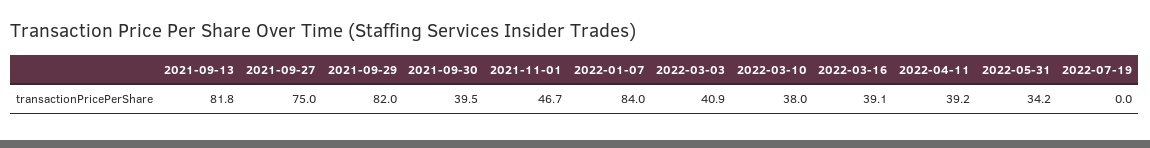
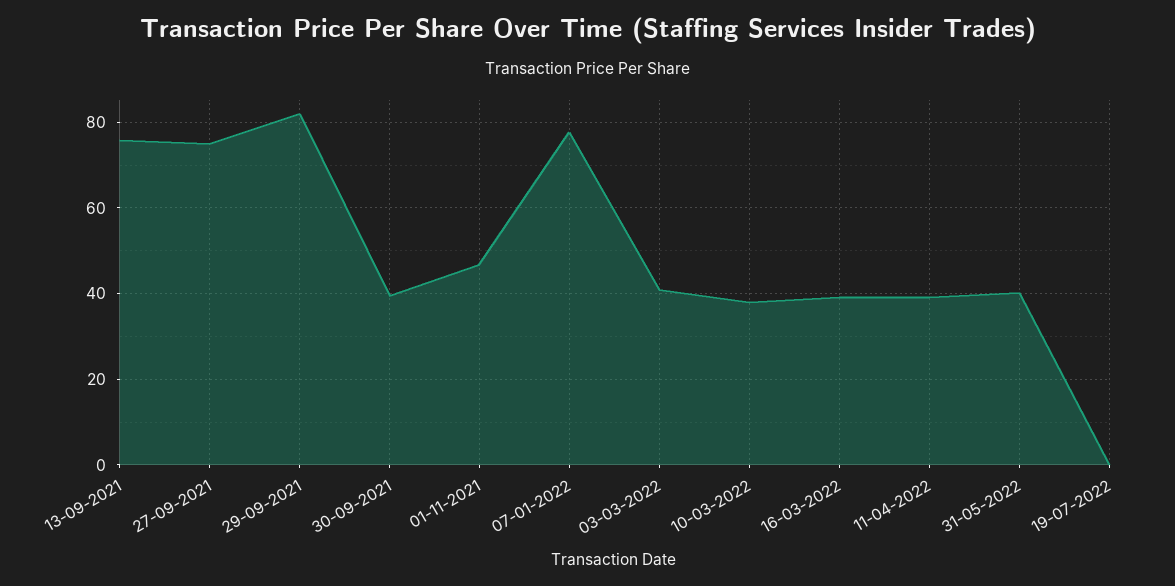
2021-09-13: 81.8 -> 76
2022-01-07: 84 -> 78
2022-05-31: 34.2 -> 40

